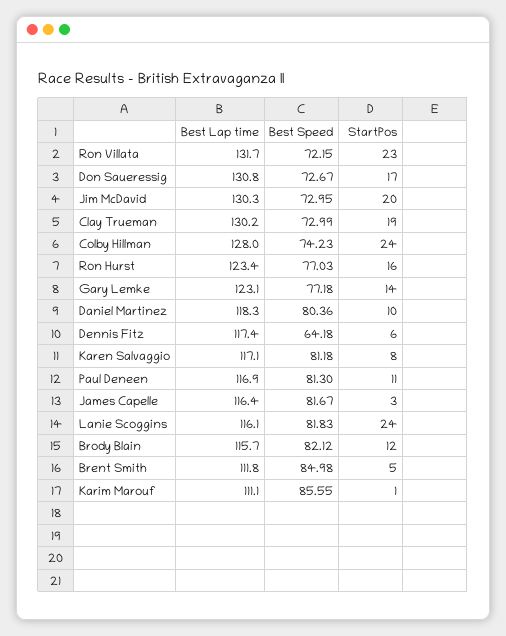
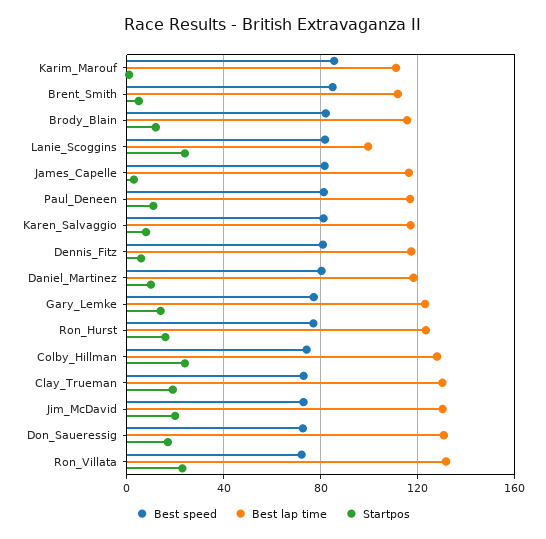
Best Speed, Dennis Fitz: 64.18 -> 80
Best Lap time, Lanie Scoggins: 116.1 -> 100

